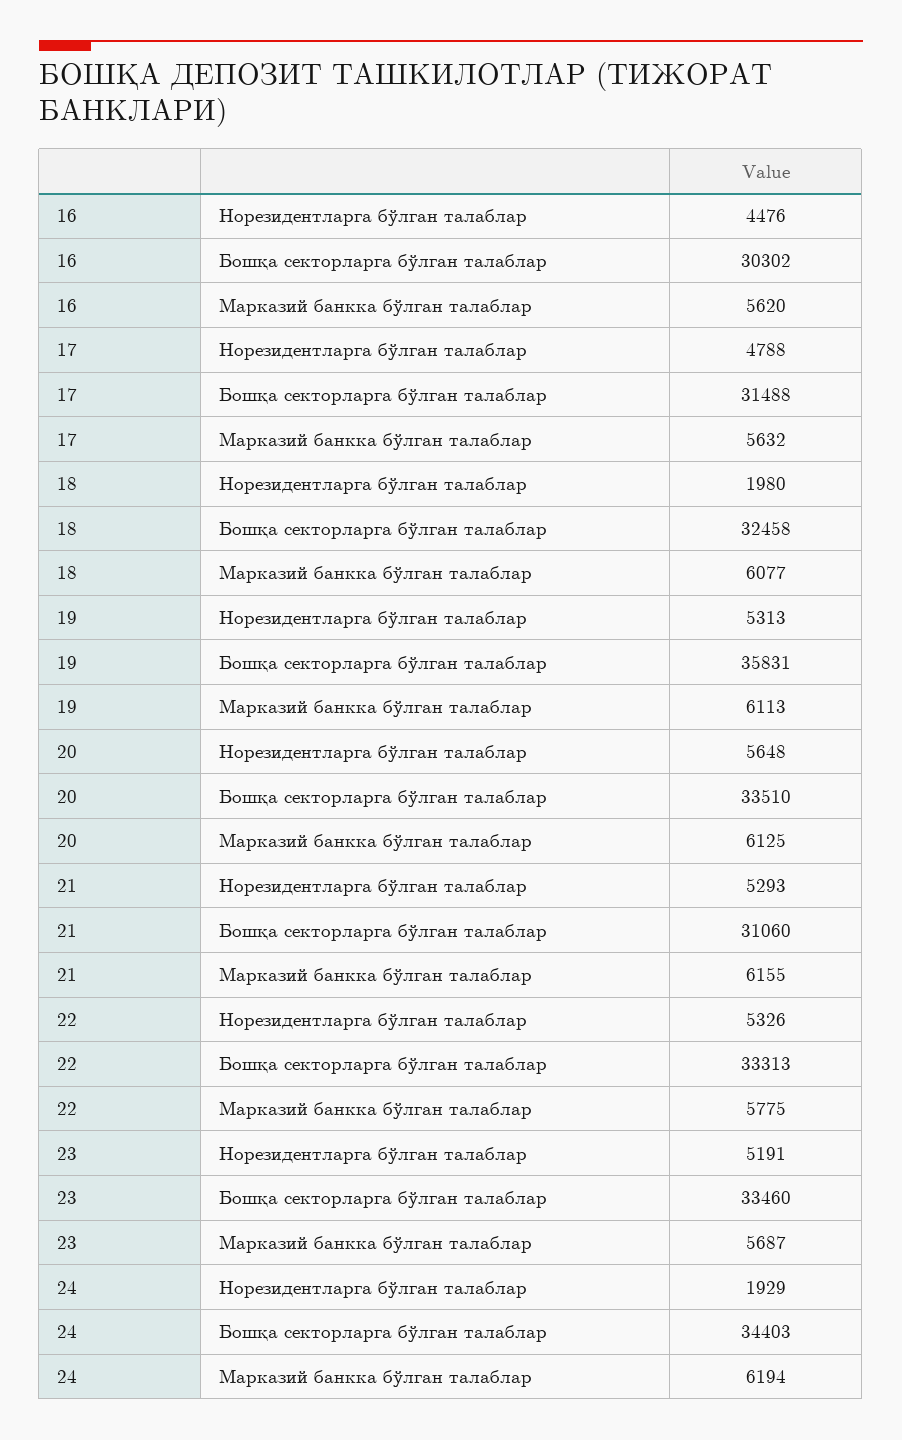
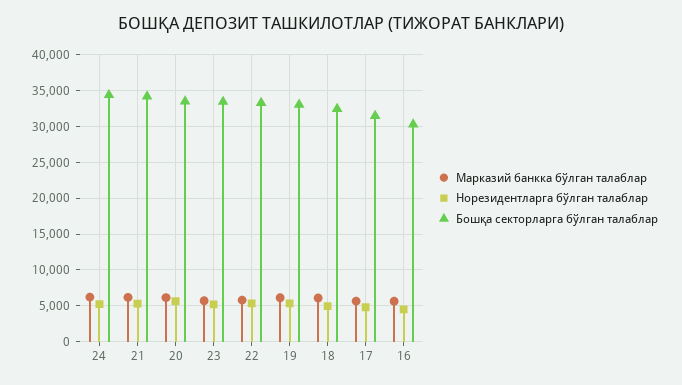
Норезидентларга бўлган талаблар, 18: 1980 -> 5000
Бошқа секторларга бўлган талаблар, 19: 35831 -> 33000
Бошқа секторларга бўлган талаблар, 21: 31060 -> 34000
Норезидентларга бўлган талаблар, 24: 1929 -> 5000

